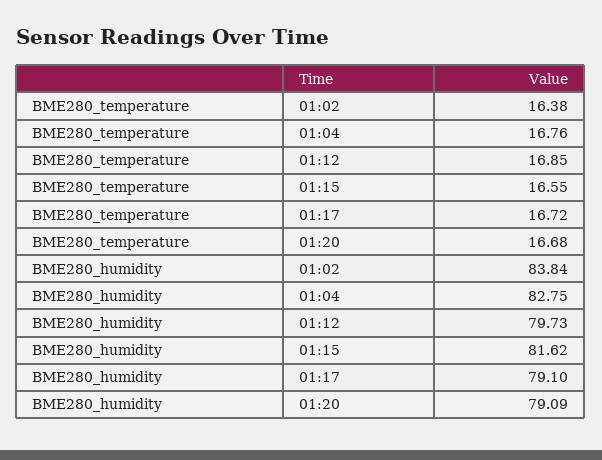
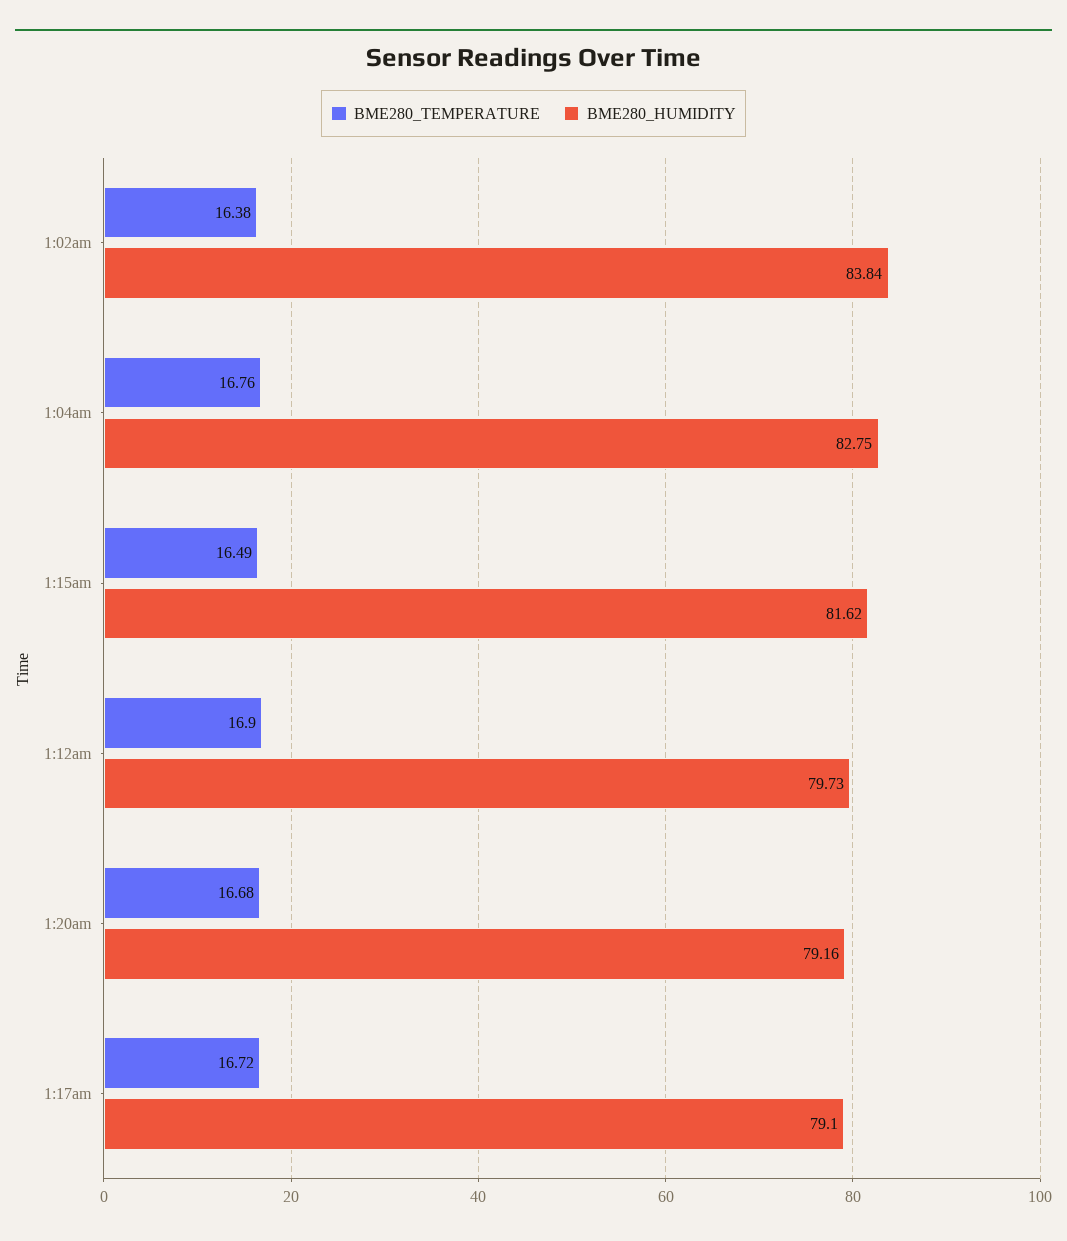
BME280_temperature, 01:12: 16.85 -> 16.9
BME280_temperature, 01:15: 16.55 -> 16.49
BME280_humidity, 01:20: 79.09 -> 79.16

